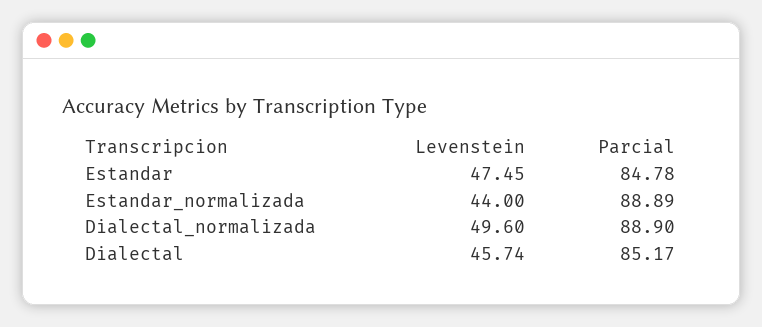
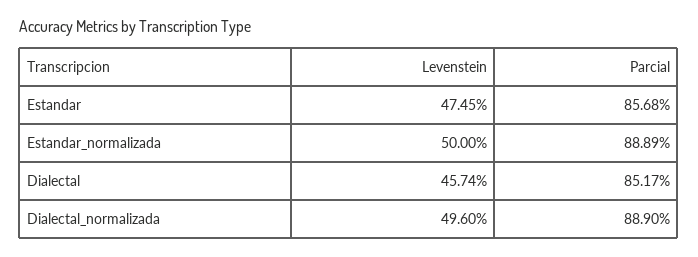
Parcial, Estandar: 84.78 -> 85.68
Levenstein, Estandar_normalizada: 44 -> 50

